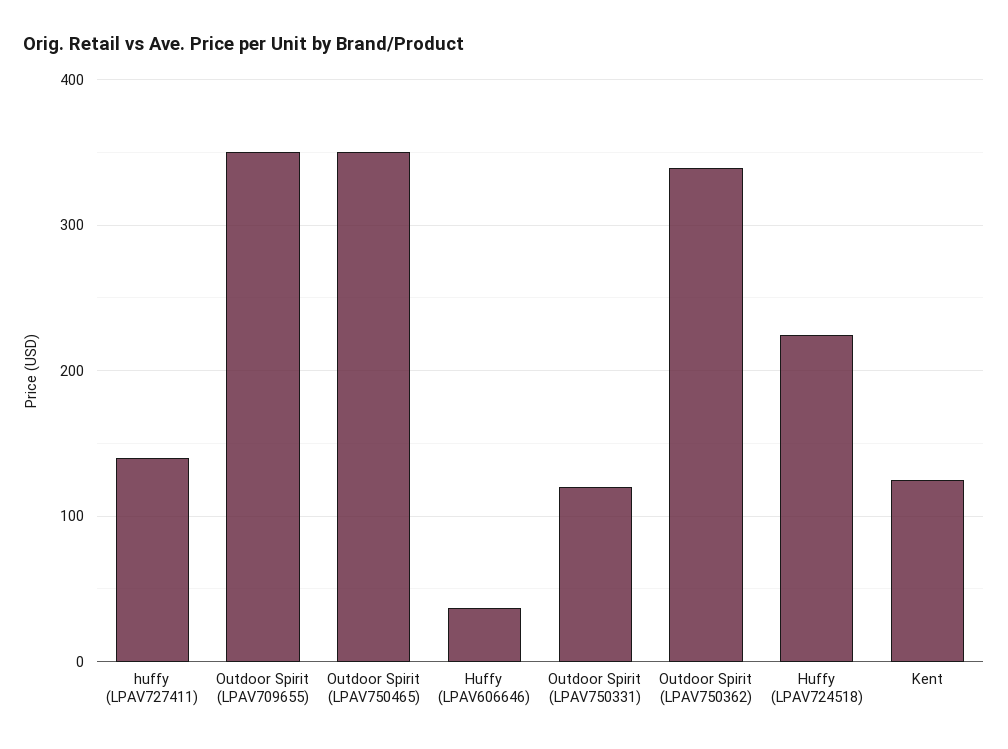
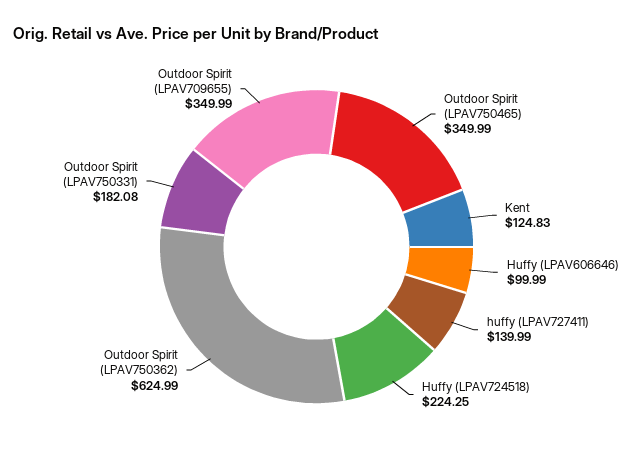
Huffy (LPAV606646): 40 -> 99.99
Outdoor Spirit (LPAV750331): 120 -> 182.08
Outdoor Spirit (LPAV750362): 340 -> 624.99

